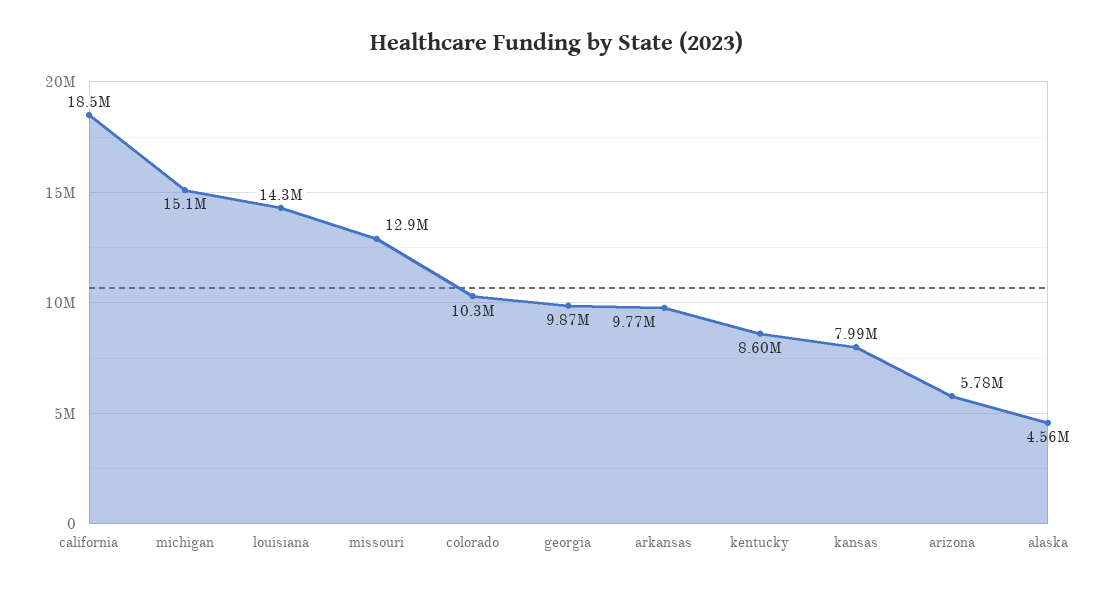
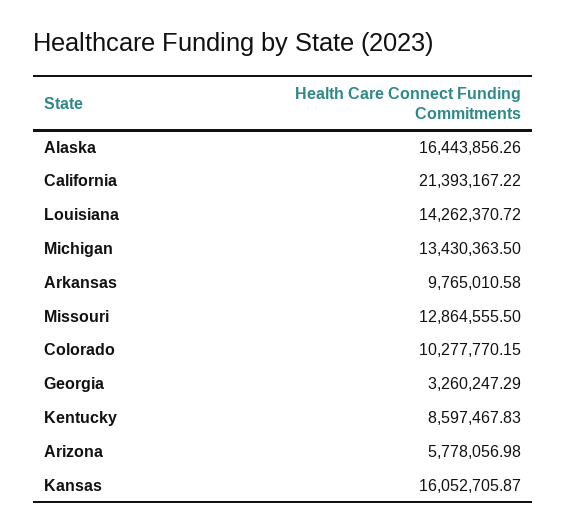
california: 18500000 -> 21393167.22
michigan: 15100000 -> 13430363.5
georgia: 9870000 -> 3260247.29
kansas: 7990000 -> 16052705.87
alaska: 4560000 -> 16443856.26

